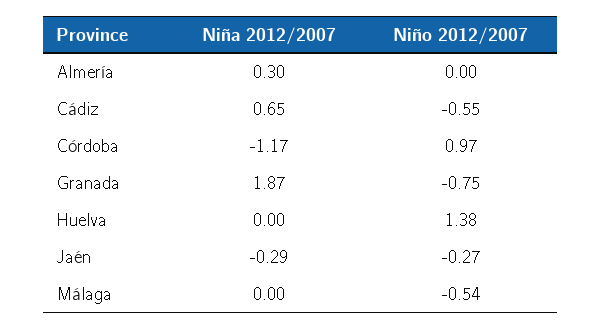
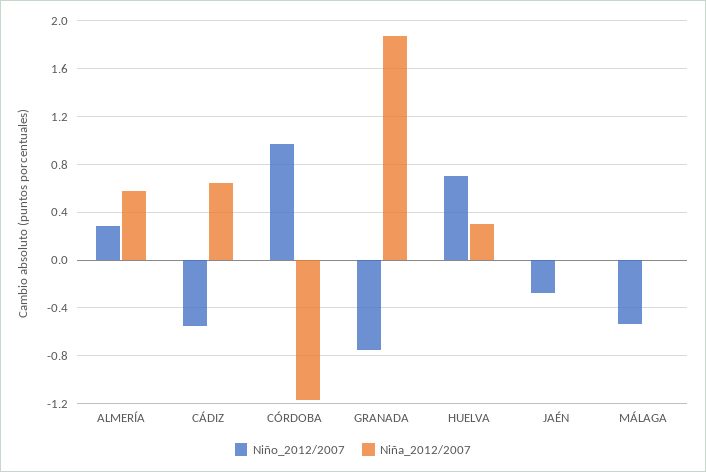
Niña 2012/2007, Almería: 0.3 -> 0.6
Niño 2012/2007, Almería: 0 -> 0.3
Niña 2012/2007, Huelva: 0 -> 0.3
Niño 2012/2007, Huelva: 1.38 -> 0.7
Niña 2012/2007, Jaén: -0.29 -> 0

